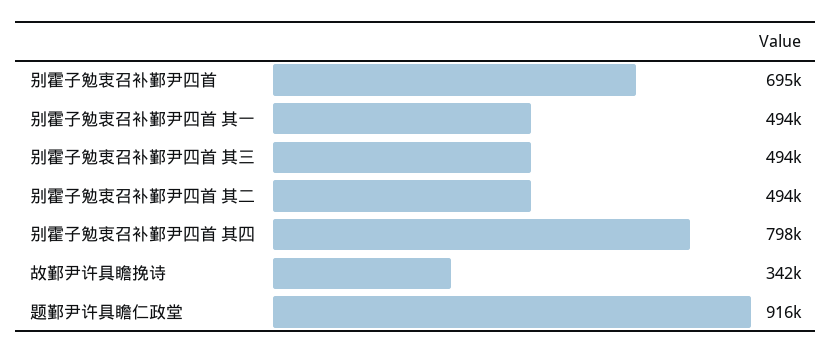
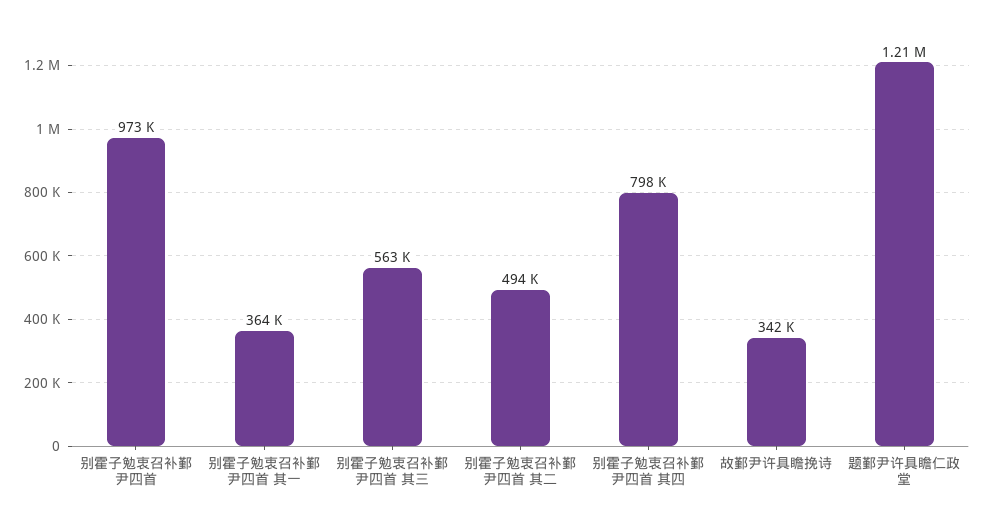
别霍子勉衷召补鄞尹四首: 695000 -> 973000
别霍子勉衷召补鄞尹四首 其一: 494000 -> 364000
别霍子勉衷召补鄞尹四首 其三: 494000 -> 563000
题鄞尹许具瞻仁政堂: 916000 -> 1210000

